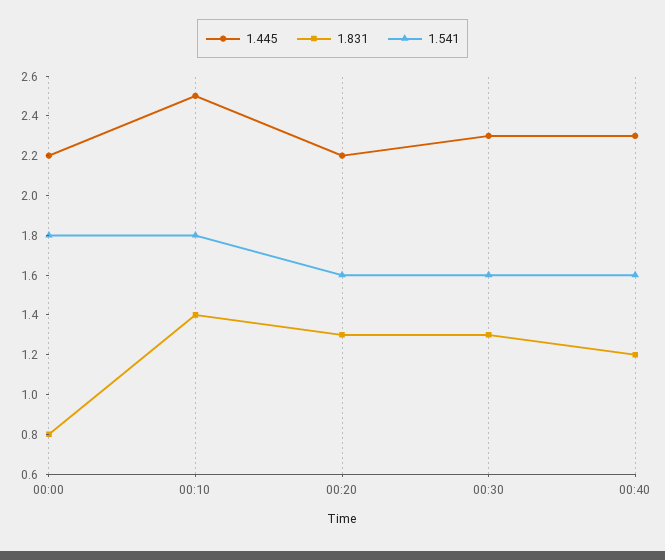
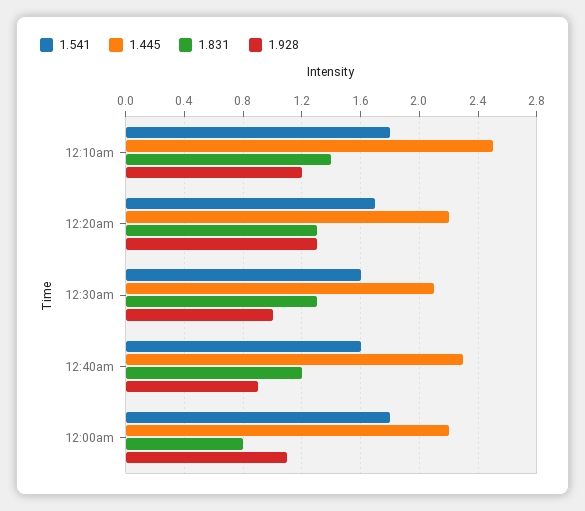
1.541, 00:20: 1.6 -> 1.7
1.445, 00:30: 2.3 -> 2.1
1.928, 00:10: none -> 1.2
1.928, 00:20: none -> 1.3
1.928, 00:30: none -> 1
1.928, 00:40: none -> 0.9
1.928, 00:00: none -> 1.1

